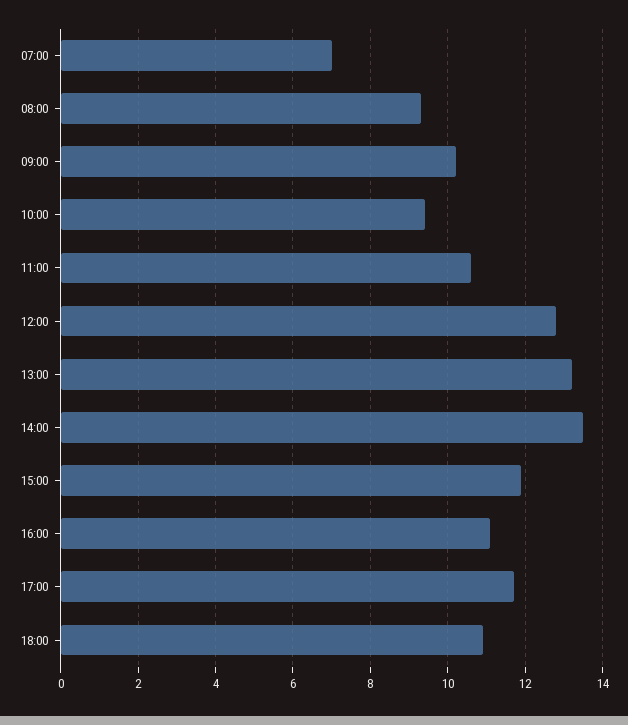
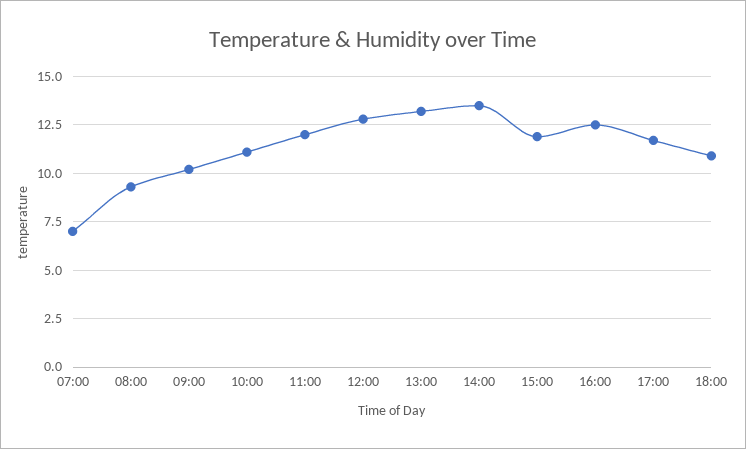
10:00: 9.5 -> 11
11:00: 10.5 -> 12
16:00: 11 -> 12.5

